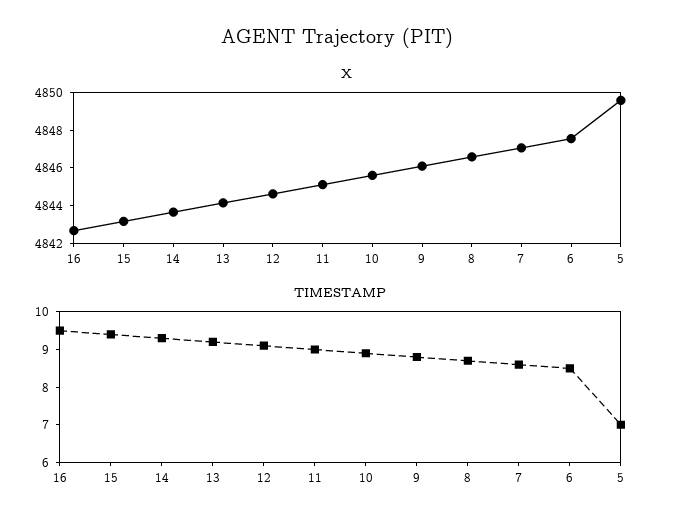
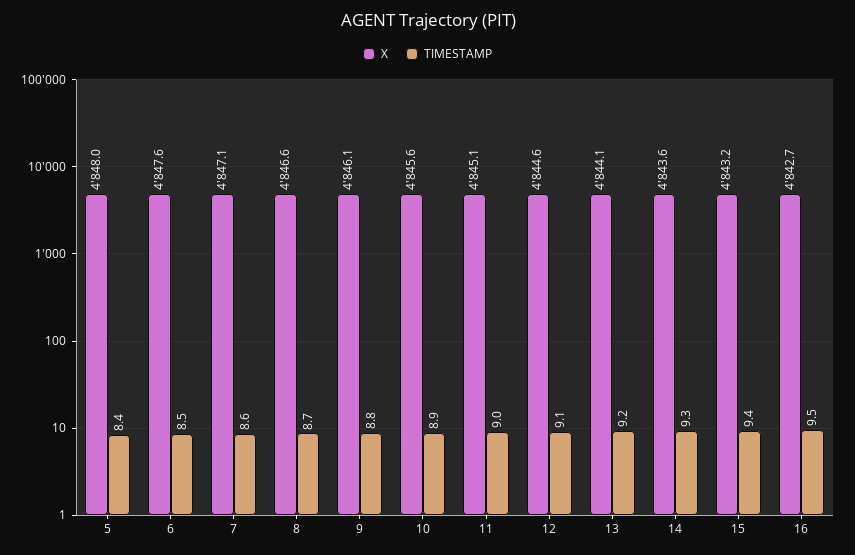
X, 5: 4849.5 -> 4848
TIMESTAMP, 5: 7 -> 8.4

